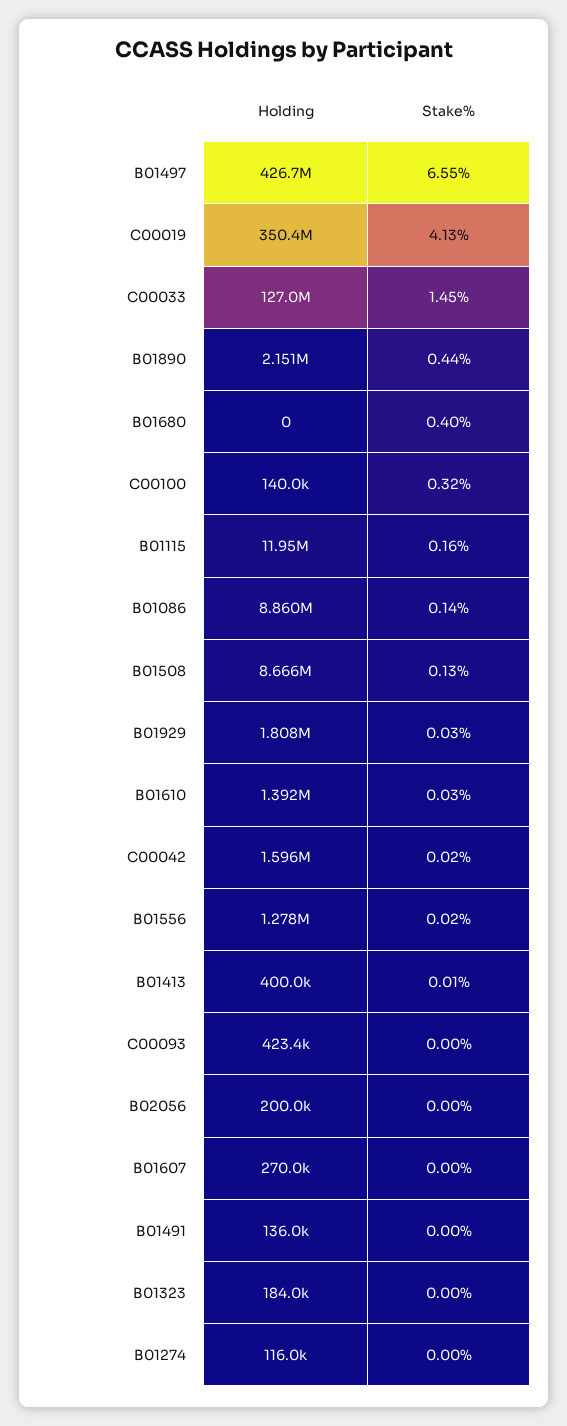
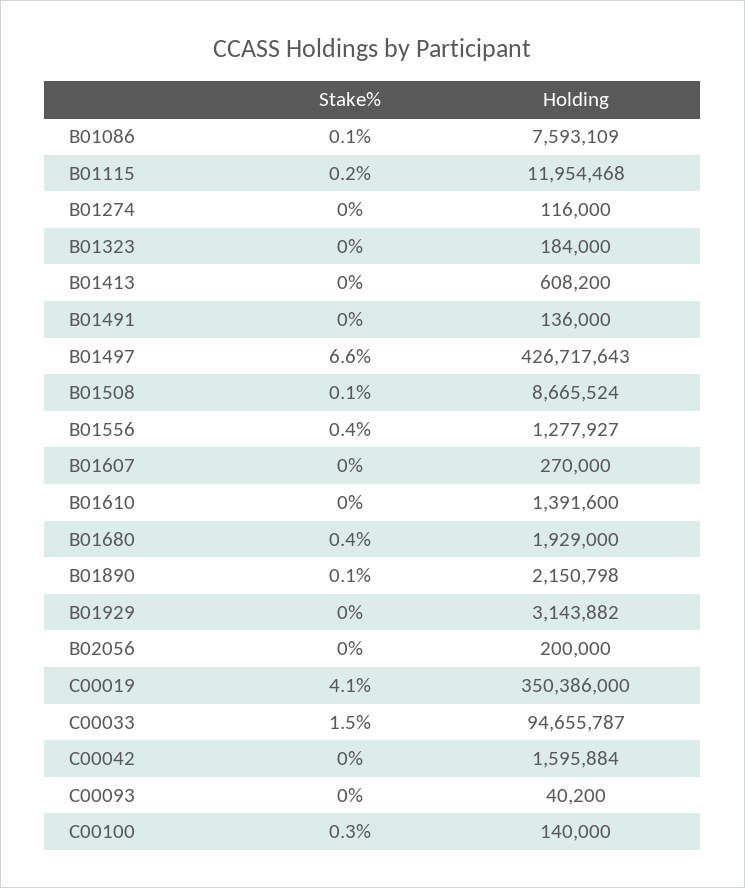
Holding, C00033: 127000000 -> 94655787
Stake%, B01890: 0.44 -> 0.1
Holding, B01680: 0 -> 1929000
Holding, B01086: 8860000 -> 7593109
Holding, B01929: 1808000 -> 3143882
Stake%, B01556: 0.02 -> 0.4
Holding, B01413: 400000 -> 608200
Holding, C00093: 423400 -> 40200

